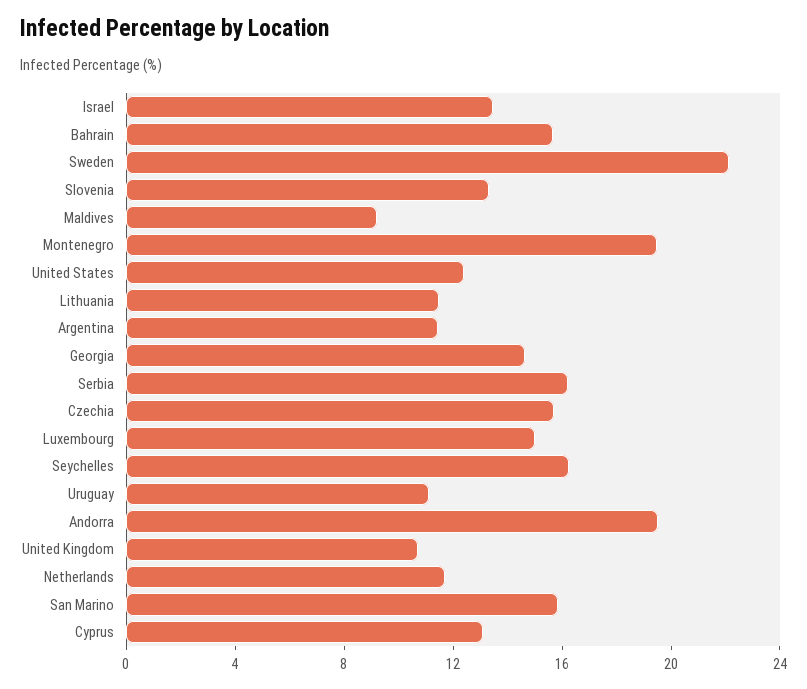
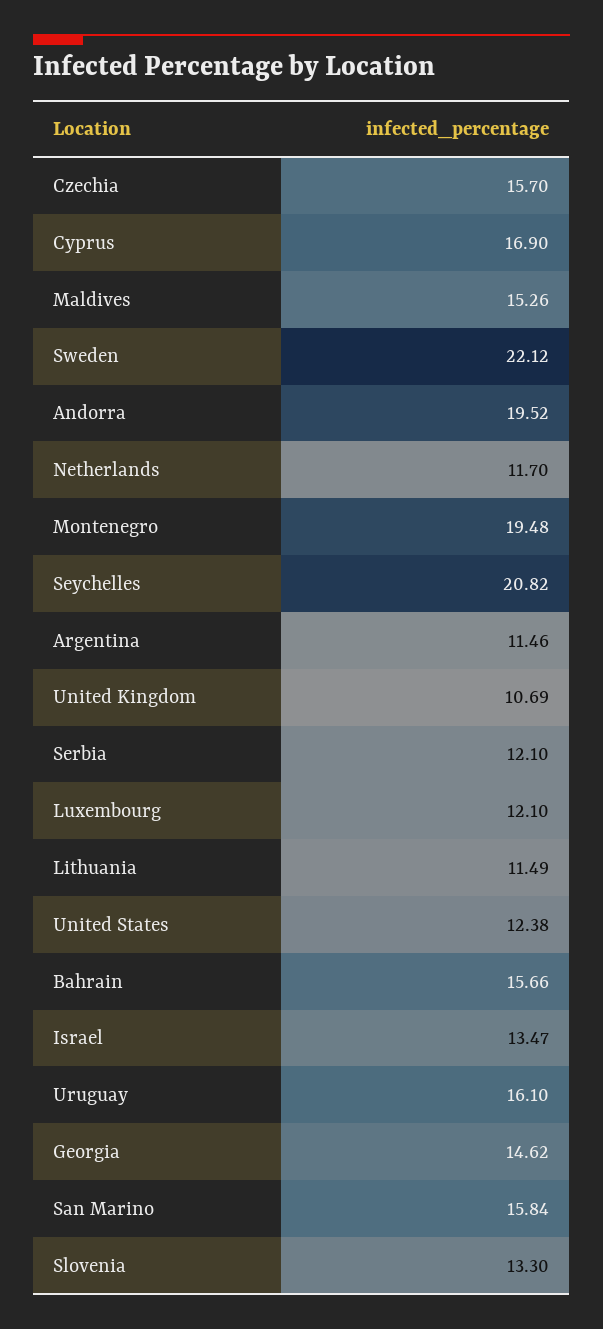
Maldives: 9 -> 15.26
Serbia: 16 -> 12.1
Luxembourg: 15 -> 12.1
Seychelles: 16 -> 20.82
Uruguay: 11 -> 16.1
Cyprus: 13 -> 16.9

